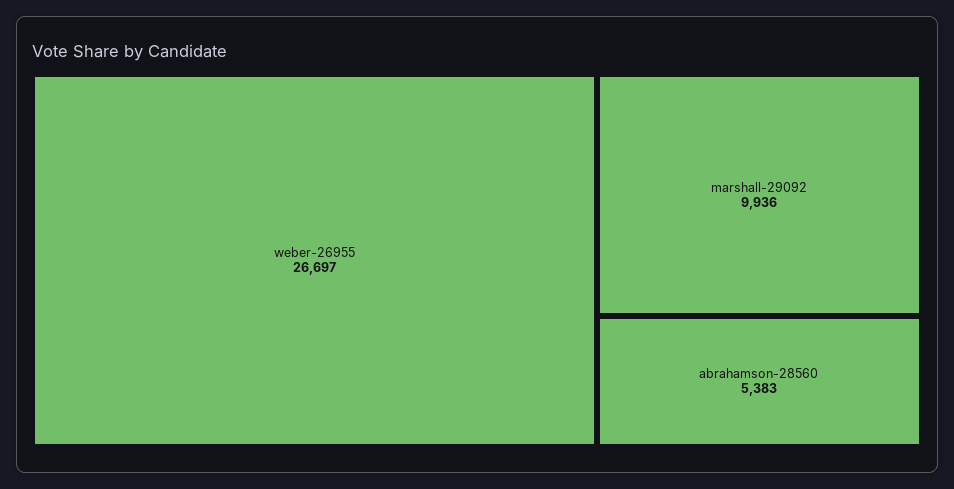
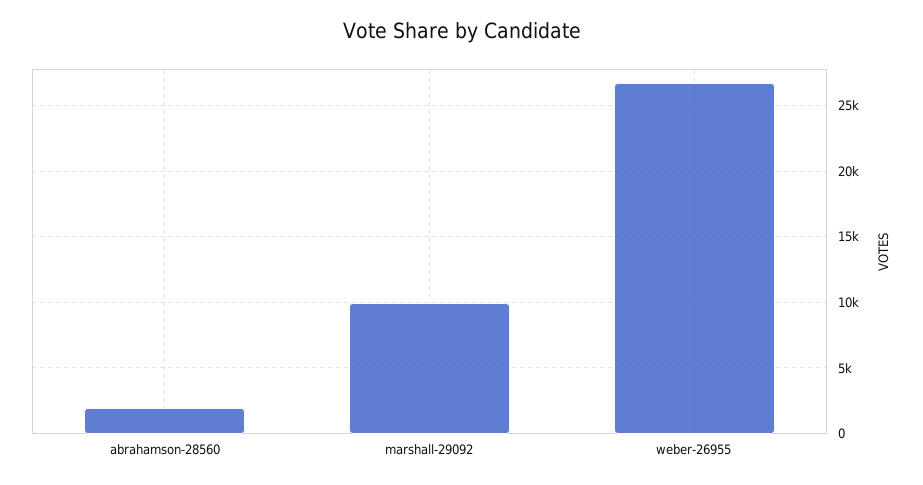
abrahamson-28560: 5383 -> 2000

